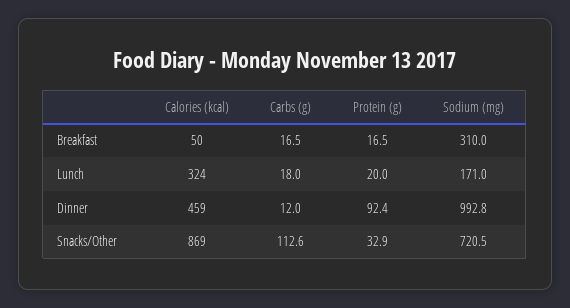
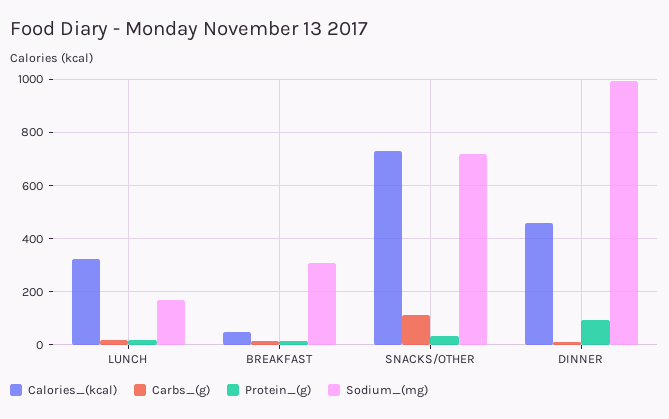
Calories (kcal), Snacks/Other: 869 -> 725

